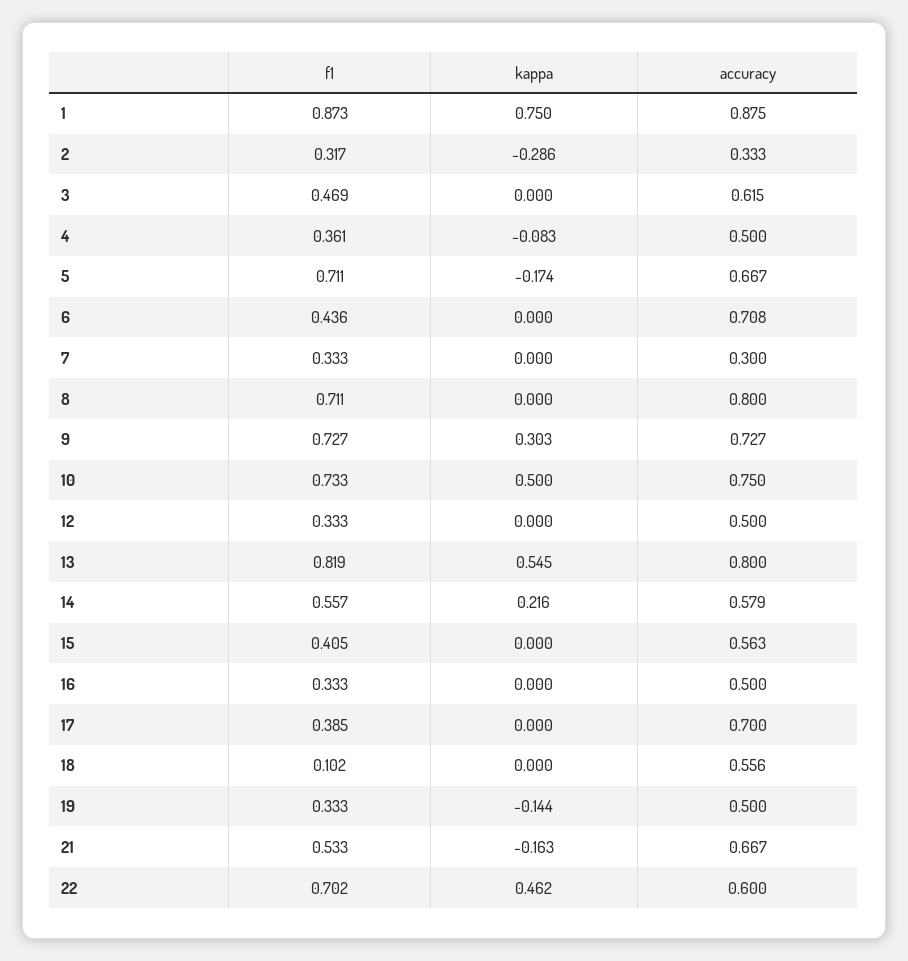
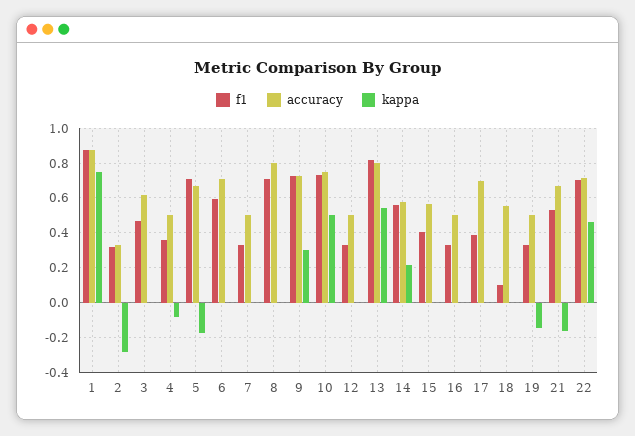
f1, 6: 0.436 -> 0.6
accuracy, 7: 0.3 -> 0.5
accuracy, 22: 0.6 -> 0.7

